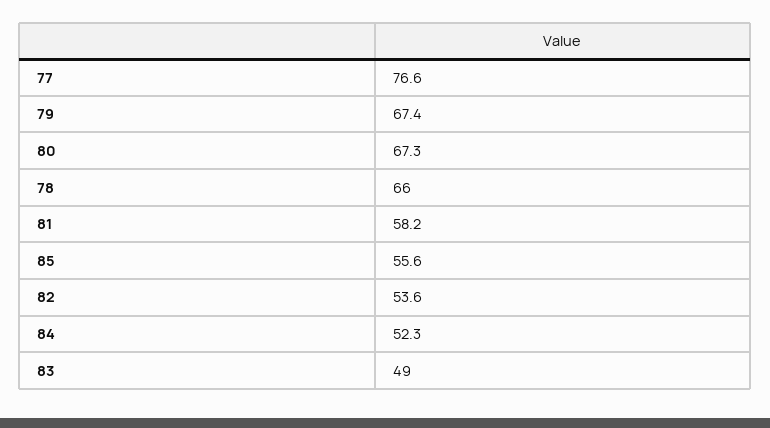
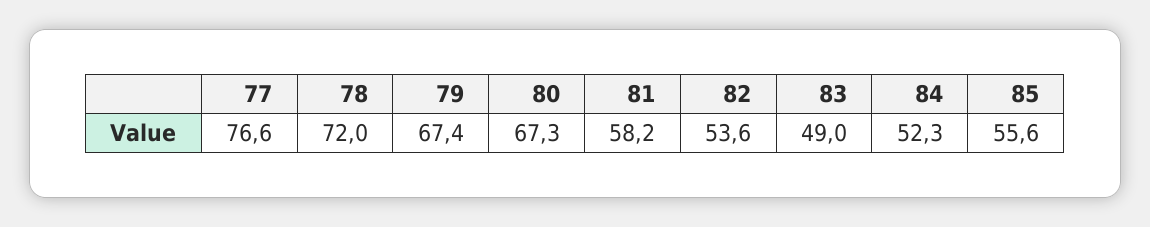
78: 66 -> 72

